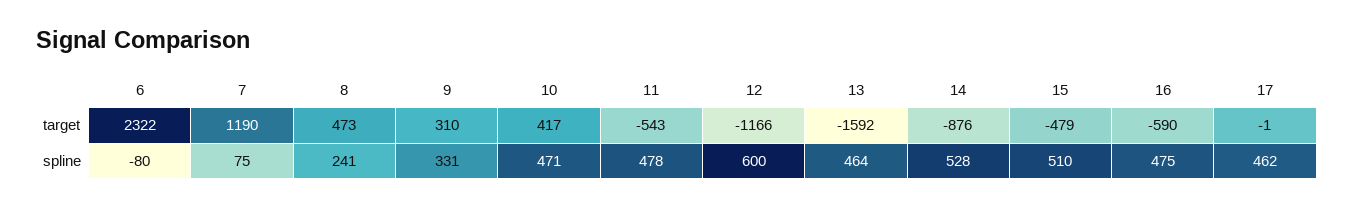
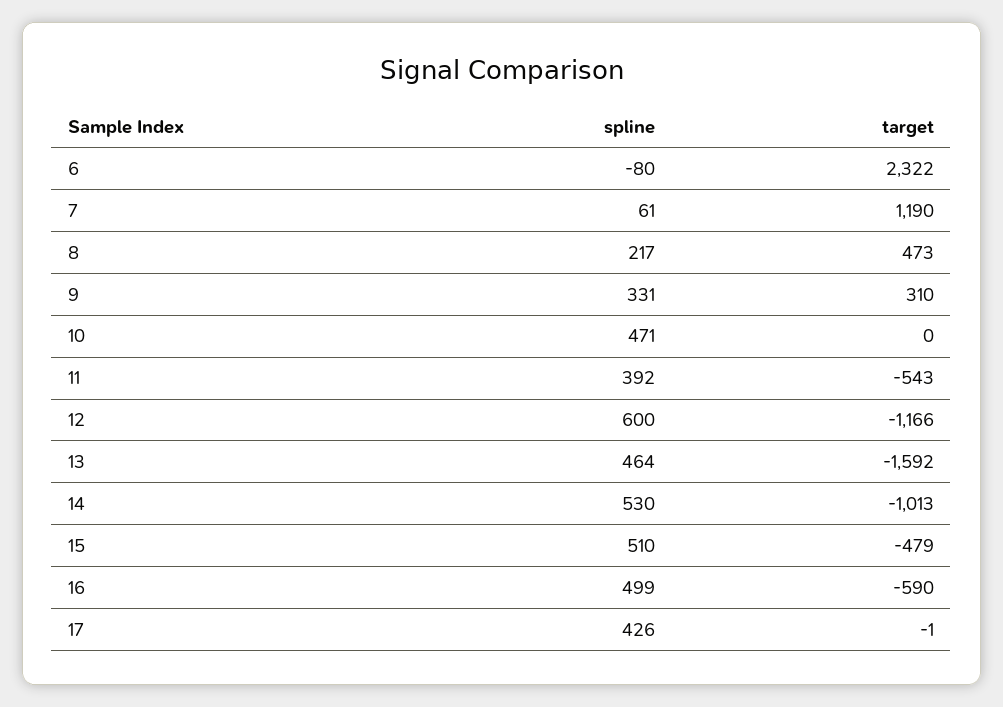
10, target: 417 -> 0
14, target: -876 -> -1013
7, spline: 75 -> 61
8, spline: 241 -> 217
11, spline: 478 -> 392
14, spline: 528 -> 530
16, spline: 475 -> 499
17, spline: 462 -> 426

